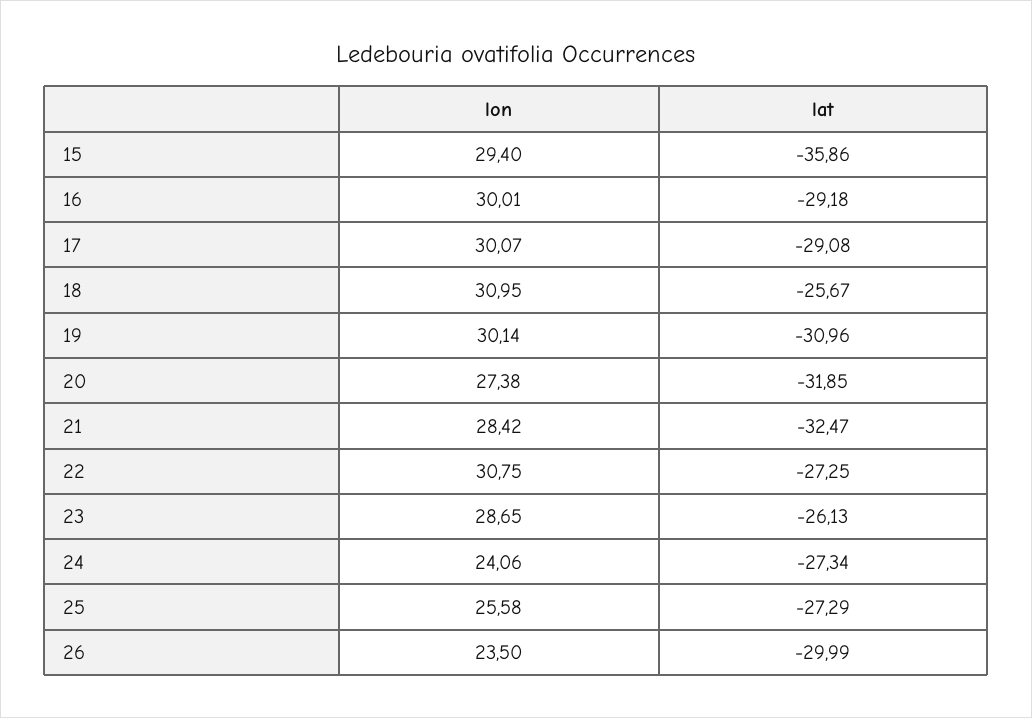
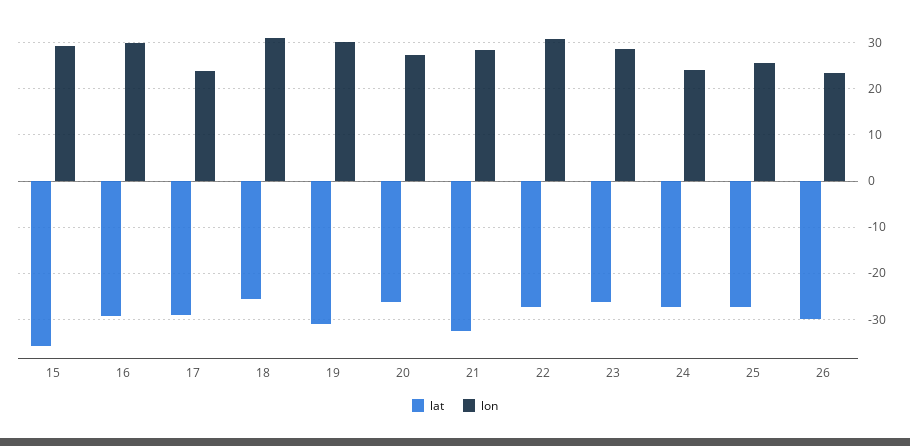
lon, 17: 30.07 -> 24
lat, 20: -31.85 -> -26

